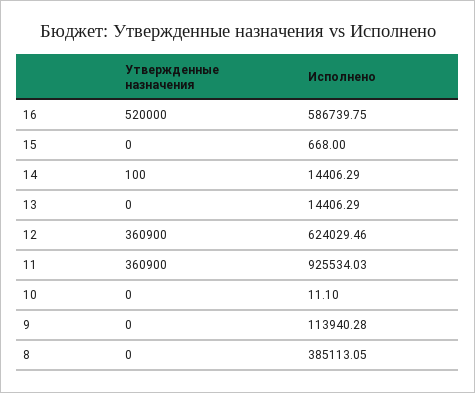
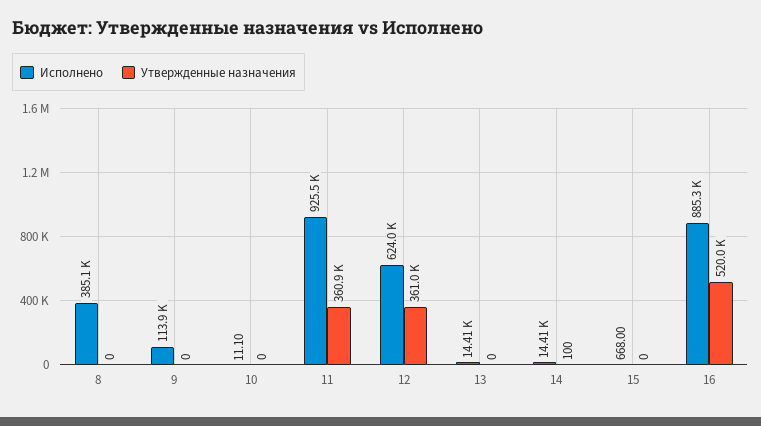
Исполнено, 16: 586739.75 -> 885300
Утвержденные назначения, 12: 360900 -> 361000

